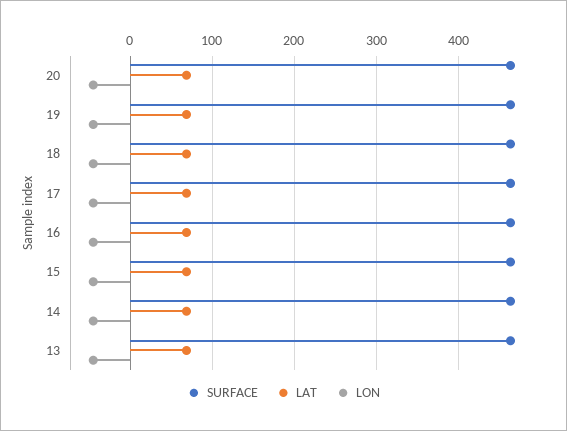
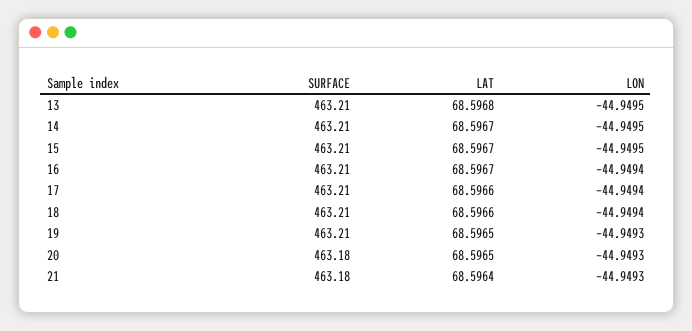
SURFACE, 21: none -> 463.18
LAT, 21: none -> 68.5964
LON, 21: none -> -44.9493

